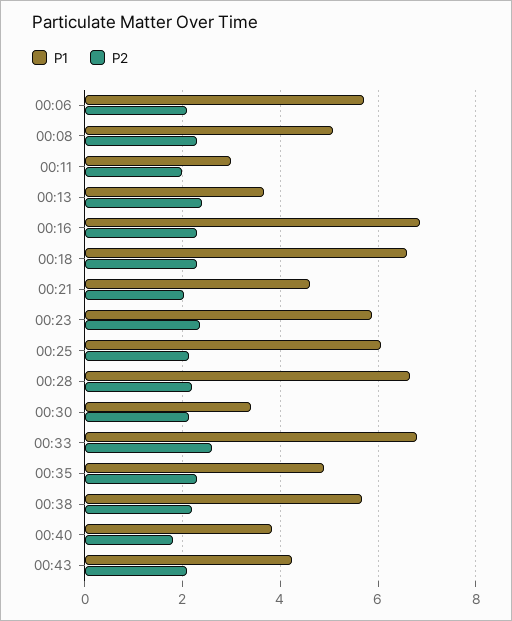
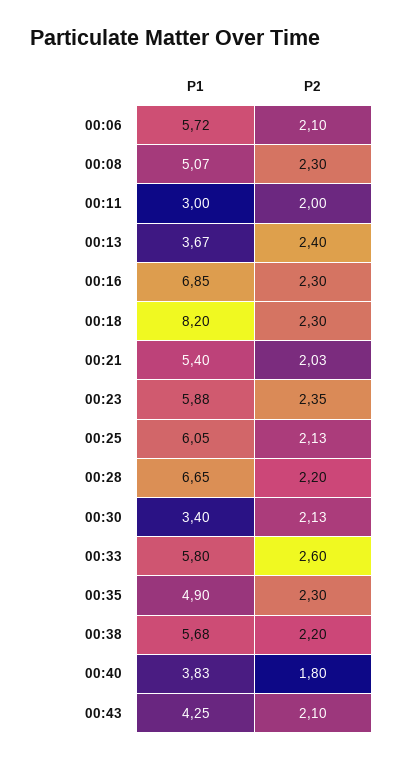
P1, 00:18: 6.6 -> 8.2
P1, 00:21: 4.6 -> 5.4
P1, 00:33: 6.8 -> 5.8

